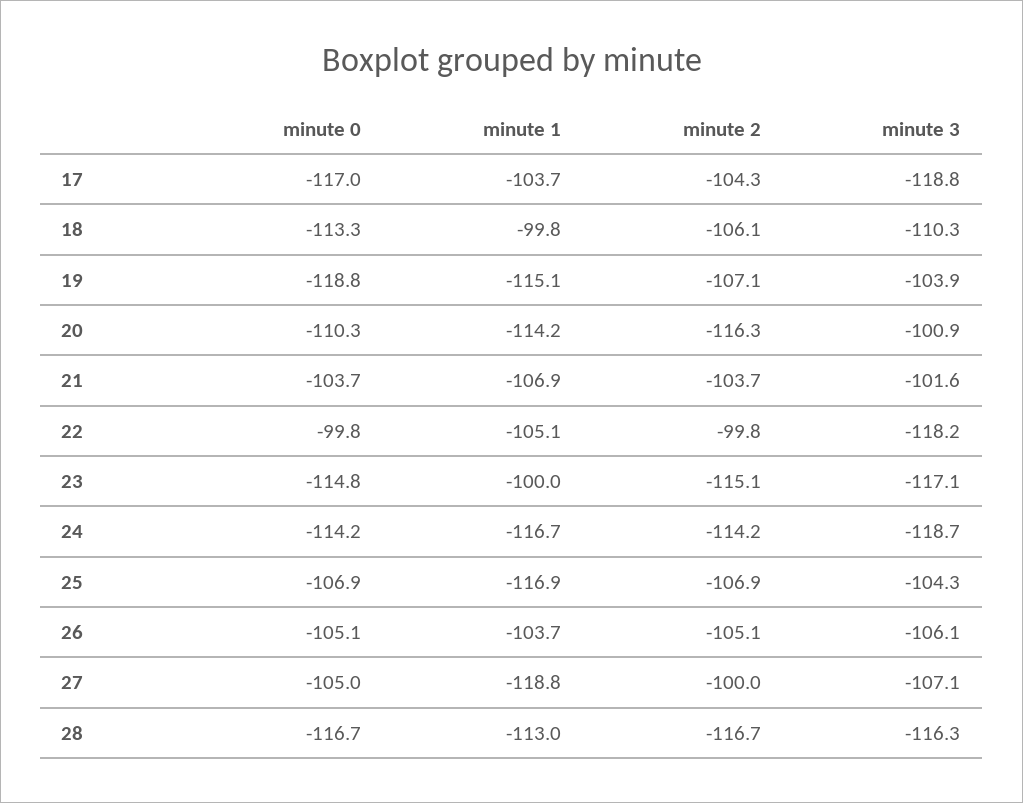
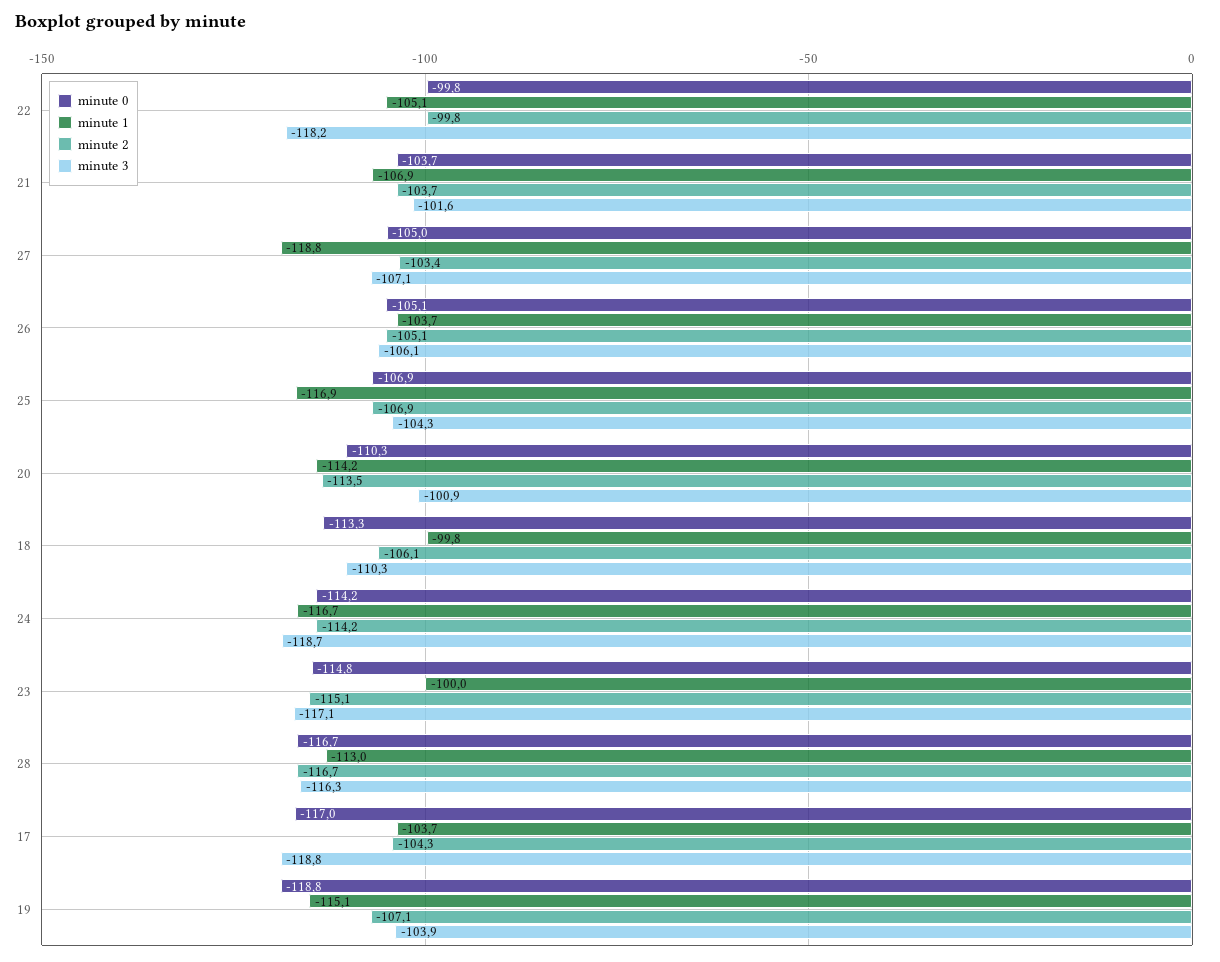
minute 2, 20: -116.3 -> -113.5
minute 2, 27: -100 -> -103.4

